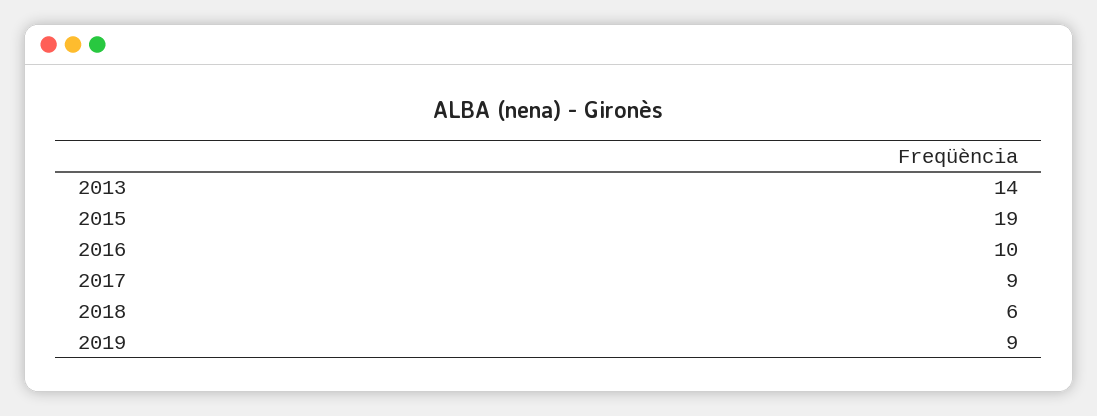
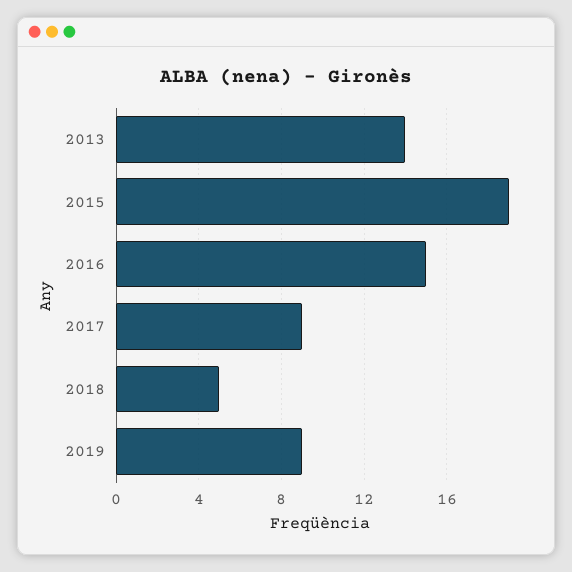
2016: 10 -> 15
2018: 6 -> 5

